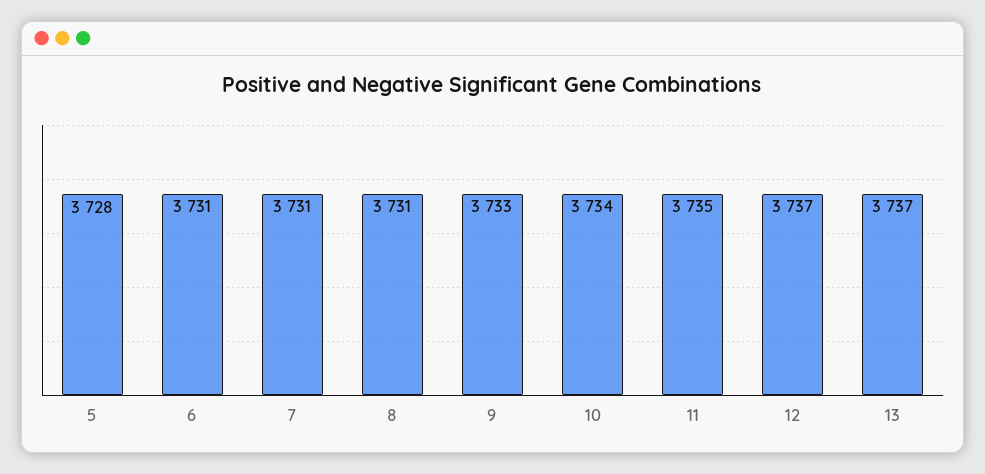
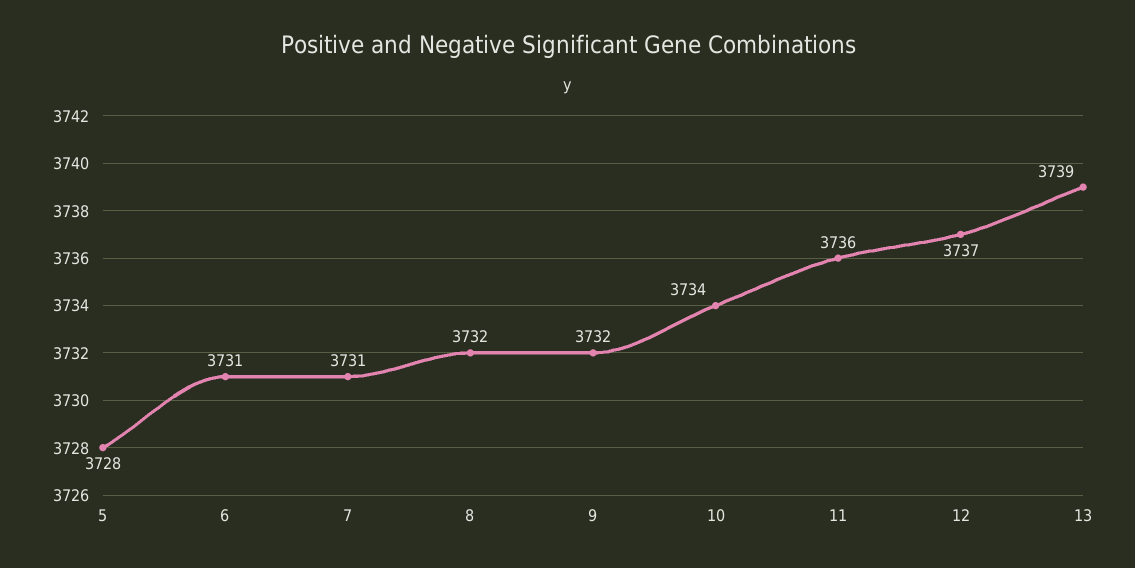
8: 3731 -> 3732
9: 3733 -> 3732
11: 3735 -> 3736
13: 3737 -> 3739

